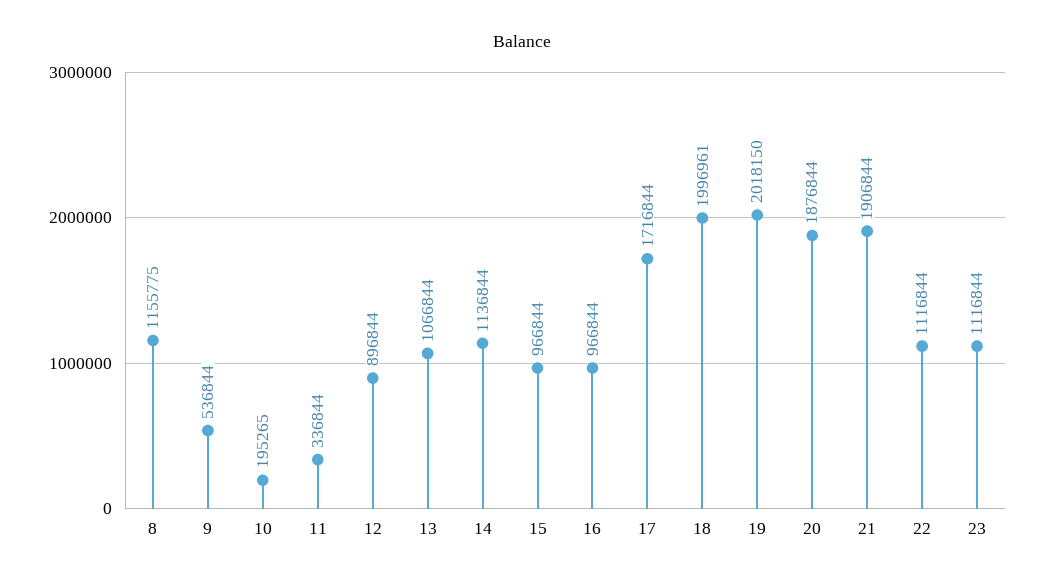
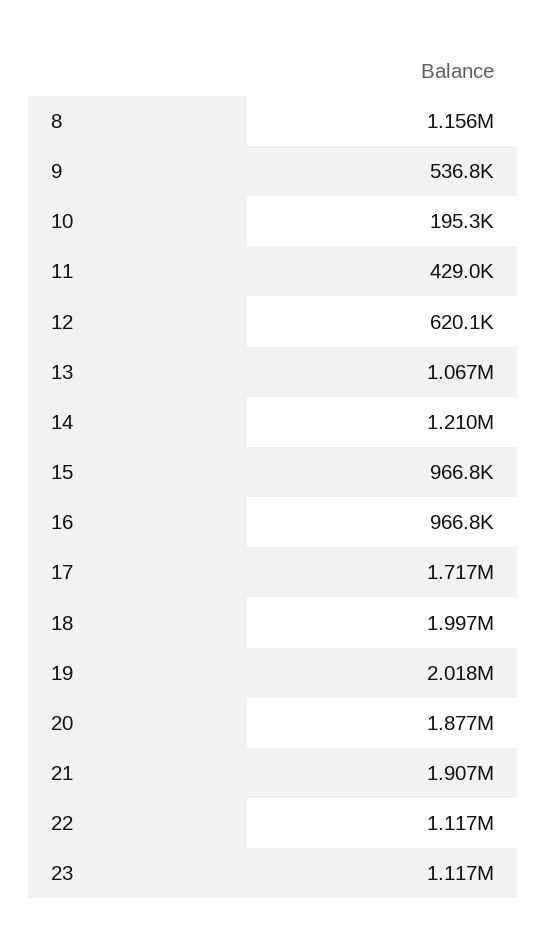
11: 336844 -> 429000
12: 896844 -> 620100
14: 1136844 -> 1210000

